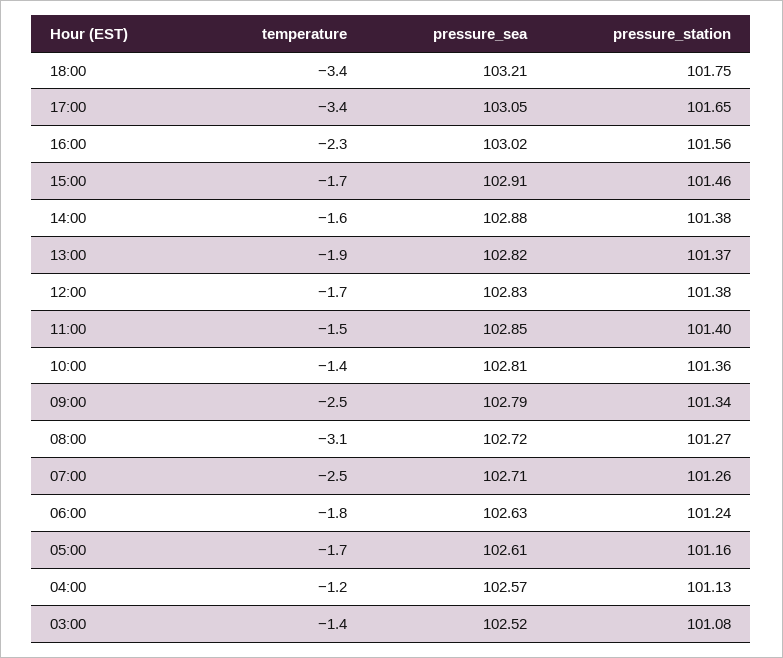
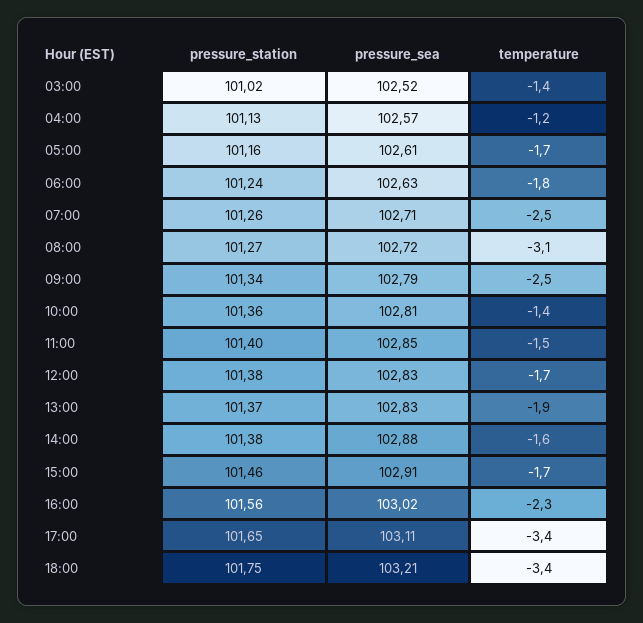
pressure_sea, 17:00: 103.05 -> 103.11
pressure_sea, 13:00: 102.82 -> 102.83
pressure_station, 03:00: 101.08 -> 101.02

